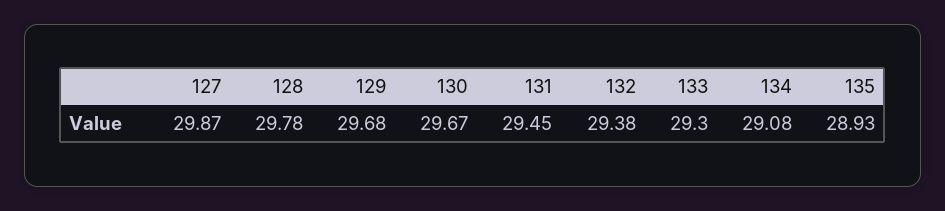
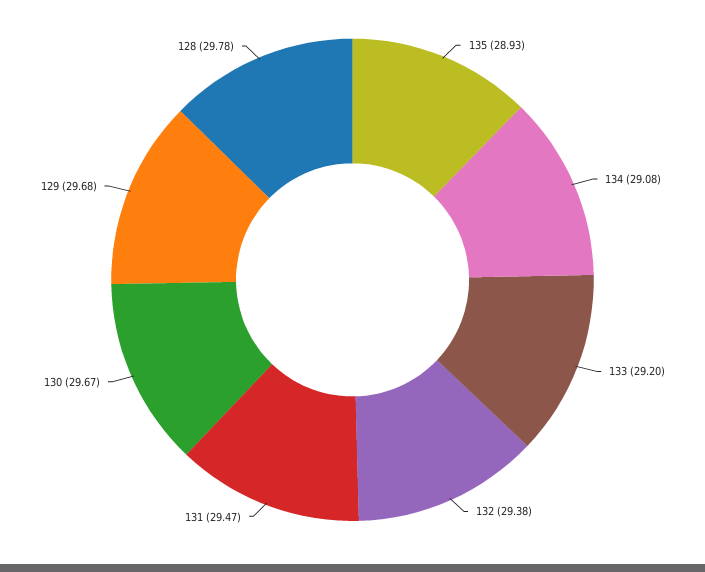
127: 29.87 -> none
131: 29.45 -> 29.47
133: 29.3 -> 29.2

